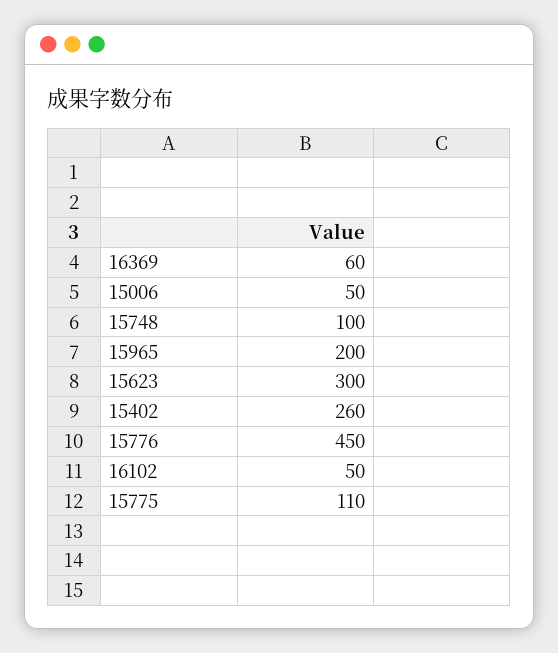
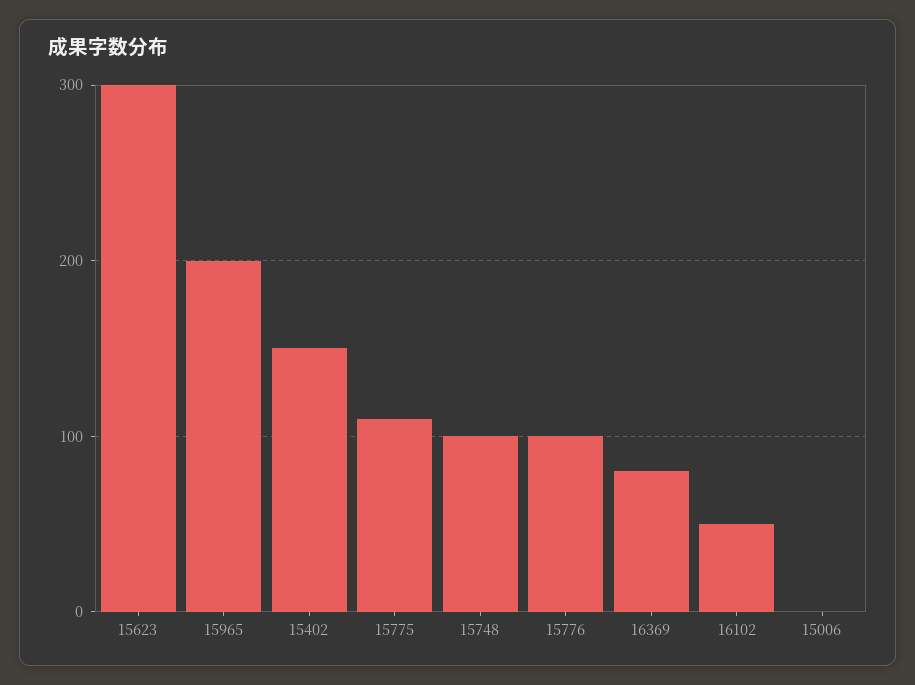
16369: 60 -> 80
15006: 50 -> 0
15402: 260 -> 150
15776: 450 -> 100

